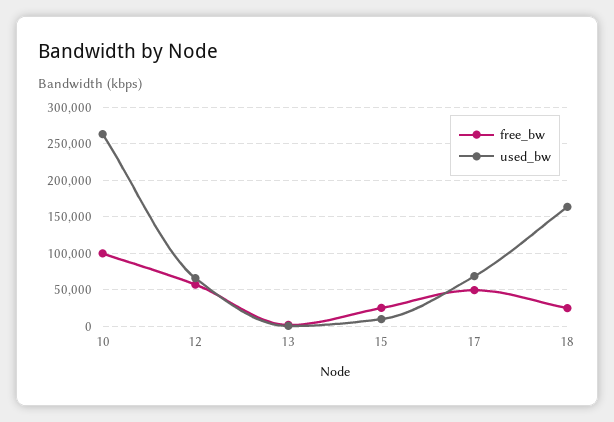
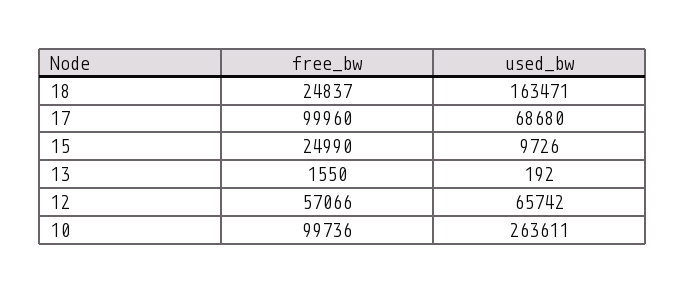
free_bw, 17: 50000 -> 99960

